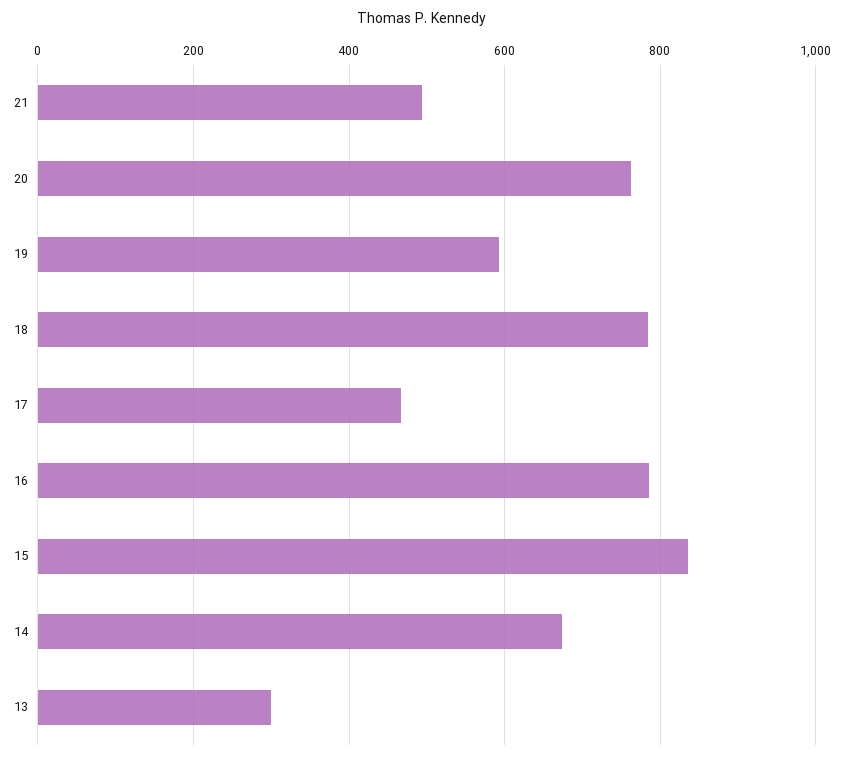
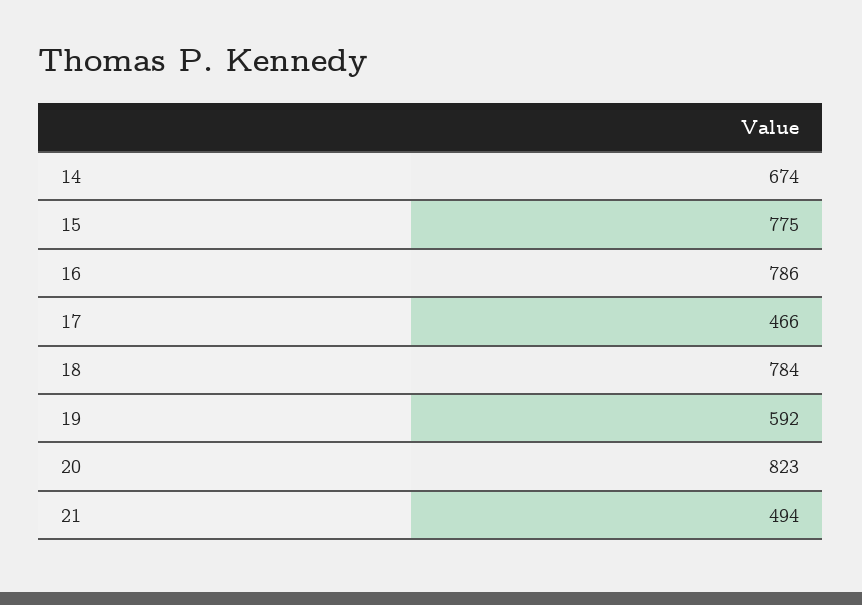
20: 760 -> 823
15: 840 -> 775
13: 300 -> none

